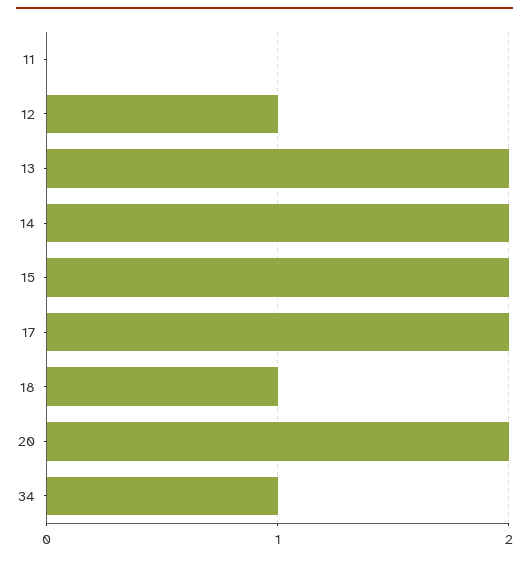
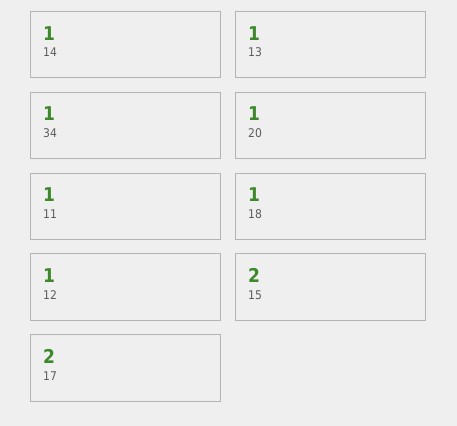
11: 0 -> 1
13: 2 -> 1
14: 2 -> 1
20: 2 -> 1

